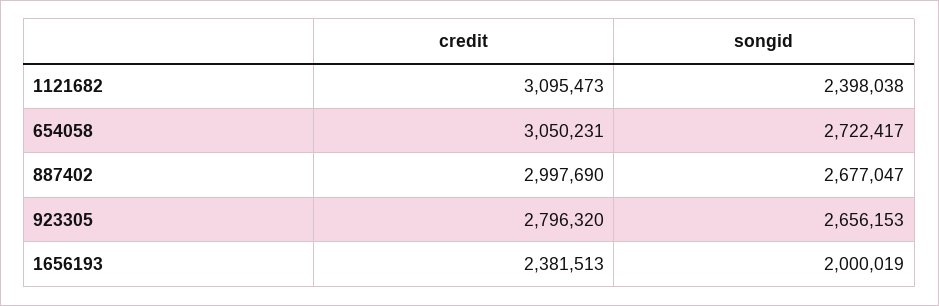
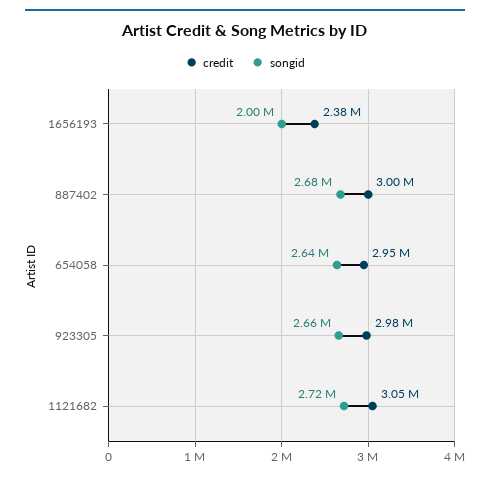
credit, 1121682: 3095473 -> 3050000
songid, 1121682: 2398038 -> 2720000
credit, 654058: 3050231 -> 2950000
songid, 654058: 2722417 -> 2640000
credit, 923305: 2796320 -> 2980000

